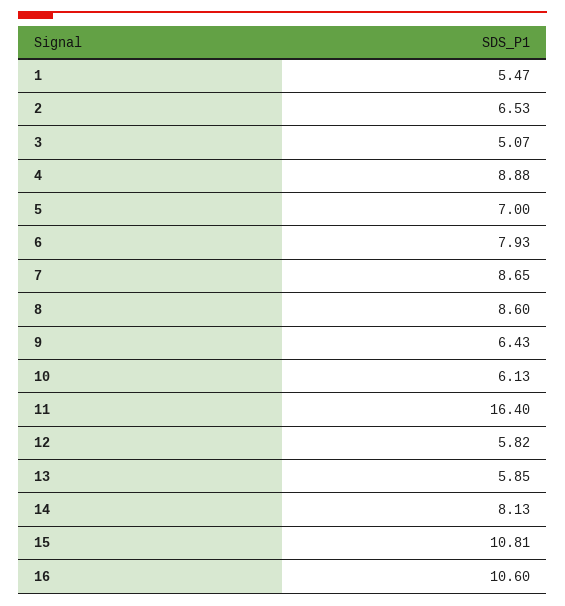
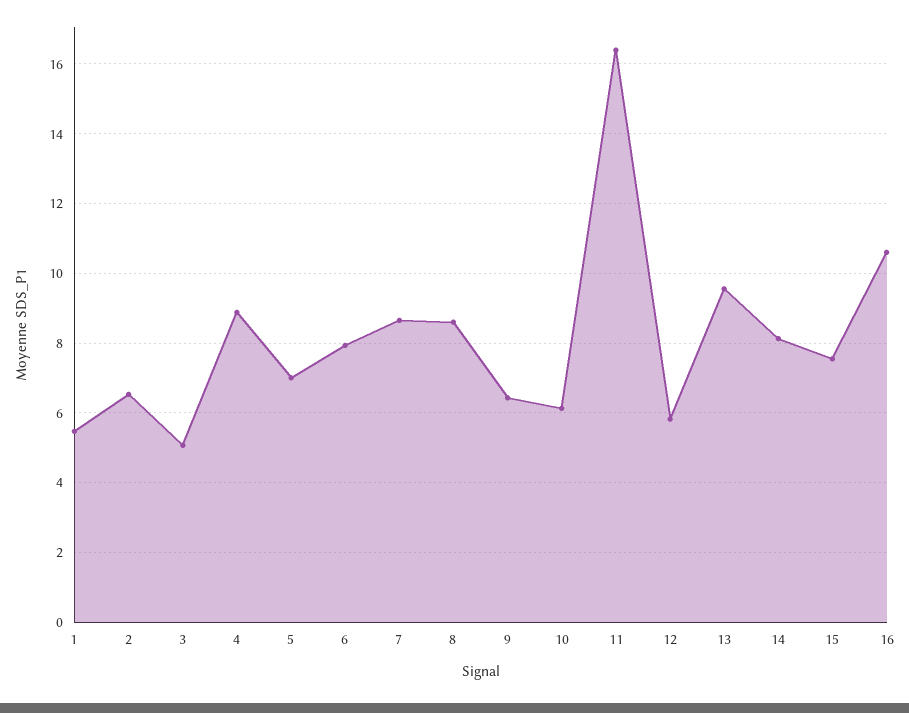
13: 5.85 -> 9.6
15: 10.81 -> 7.6

